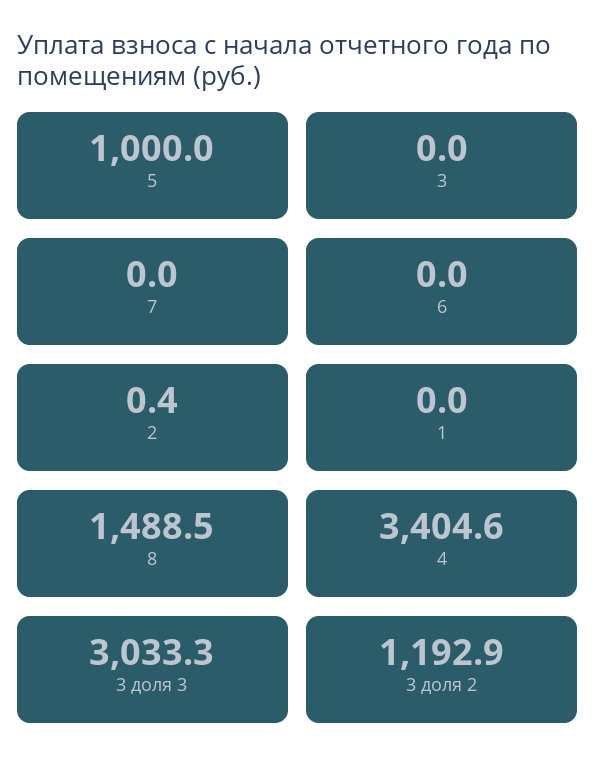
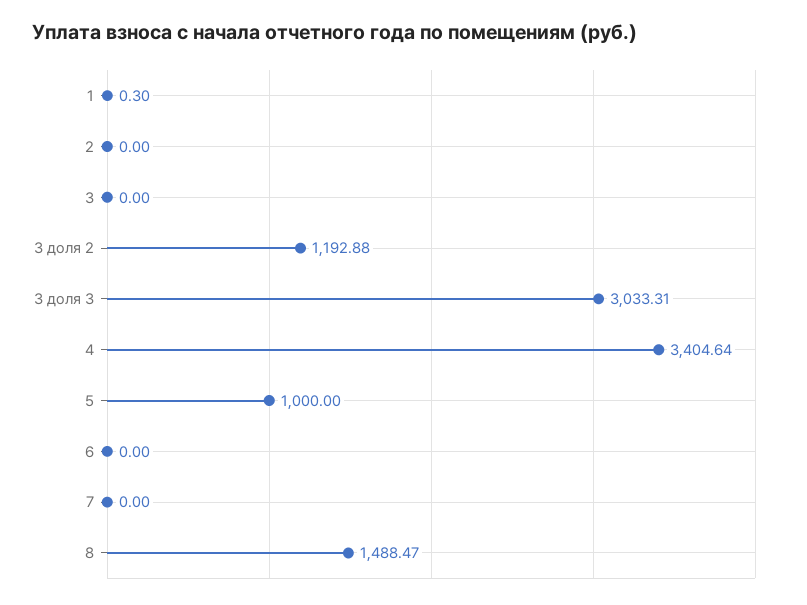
2: 0.4 -> 0
1: 0 -> 0.3

